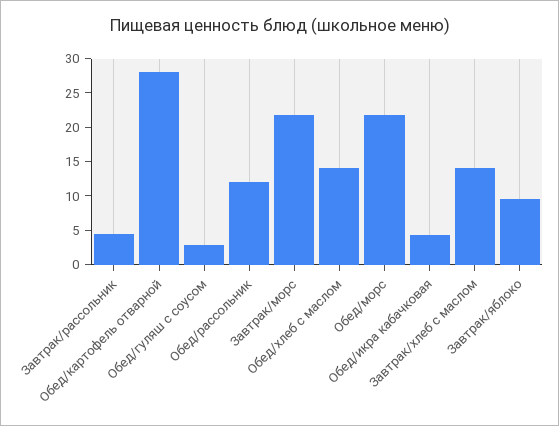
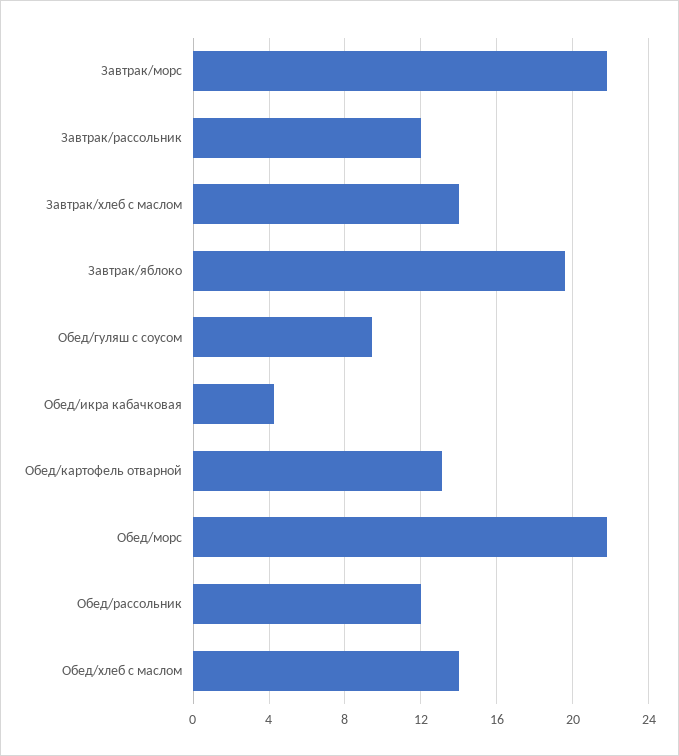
Завтрак/рассольник: 5 -> 12
Обед/картофель отварной: 27.5 -> 13
Обед/гуляш с соусом: 2.5 -> 9.5
Завтрак/яблоко: 10 -> 19.5

